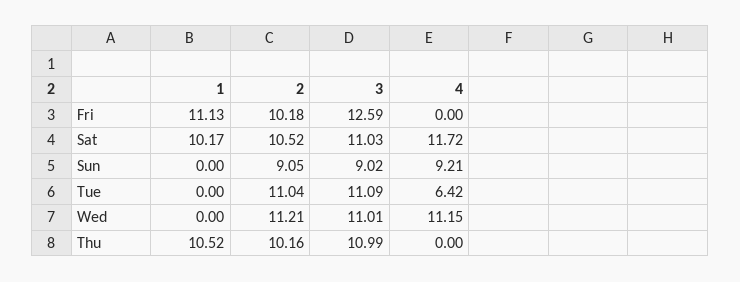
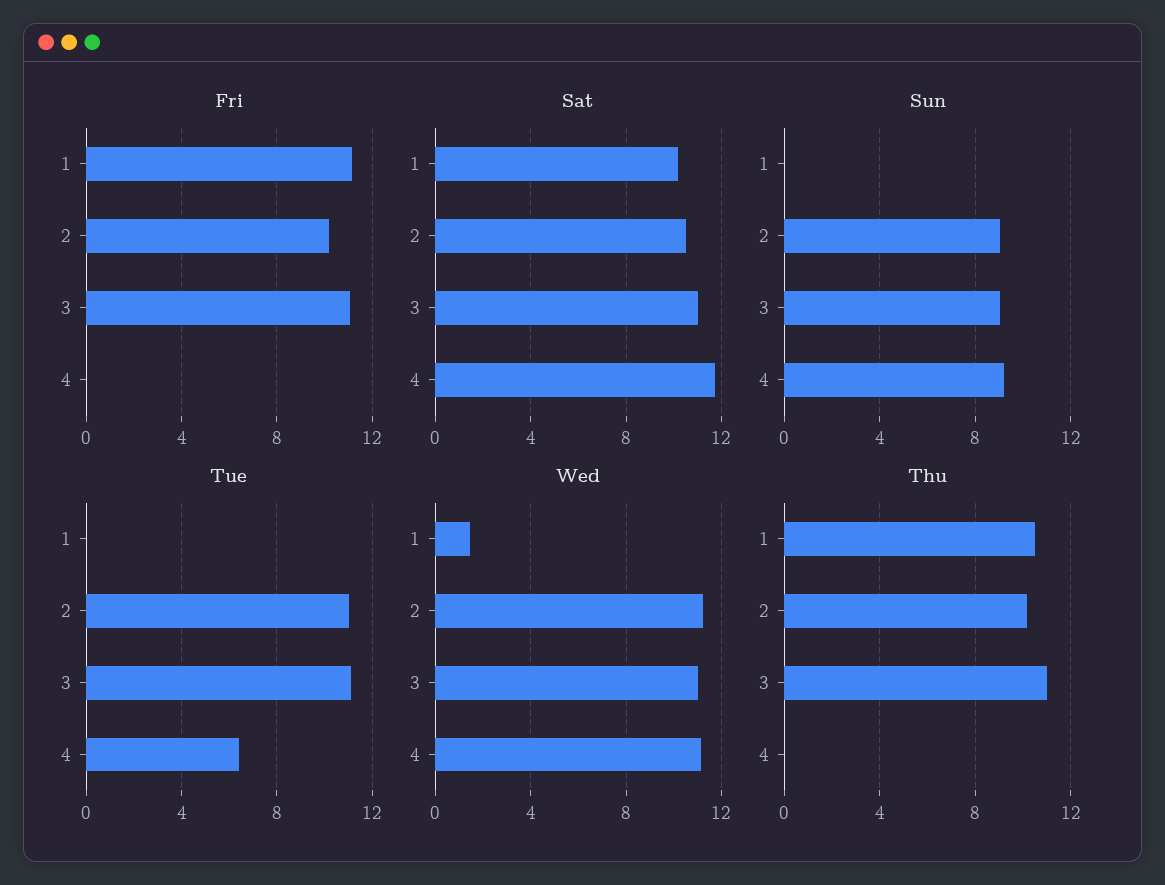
Fri, 3: 12.59 -> 11
Wed, 1: 0 -> 1.5

